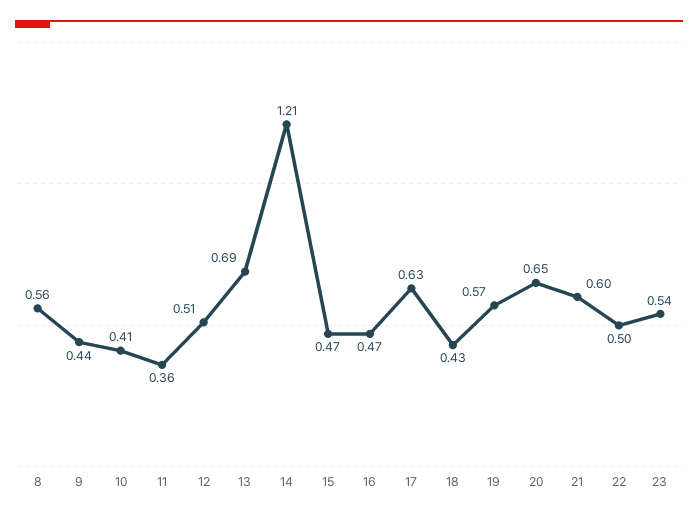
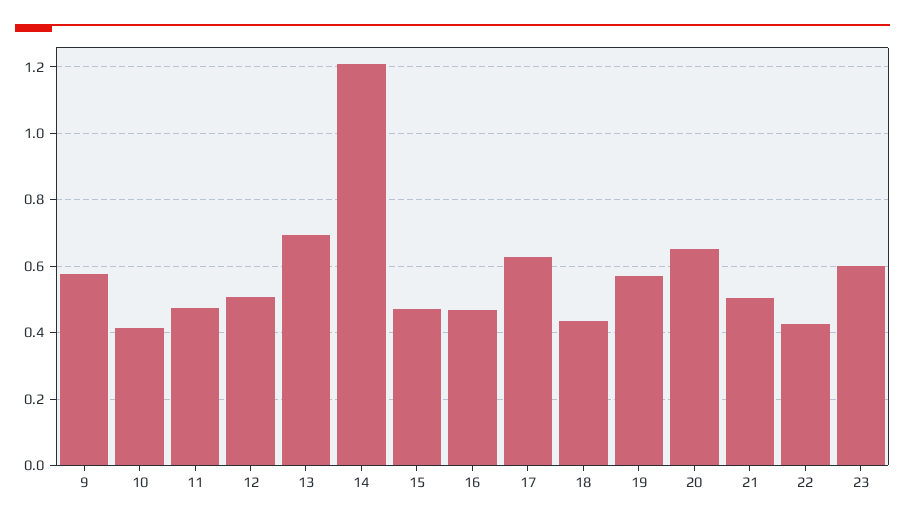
8: 0.56 -> none
9: 0.44 -> 0.58
11: 0.36 -> 0.48
21: 0.6 -> 0.5
22: 0.5 -> 0.42
23: 0.54 -> 0.6

